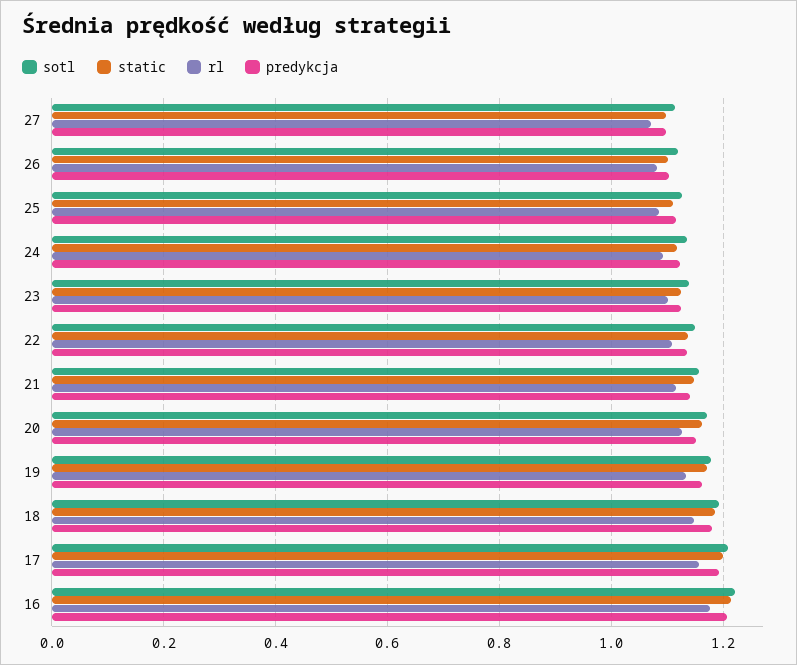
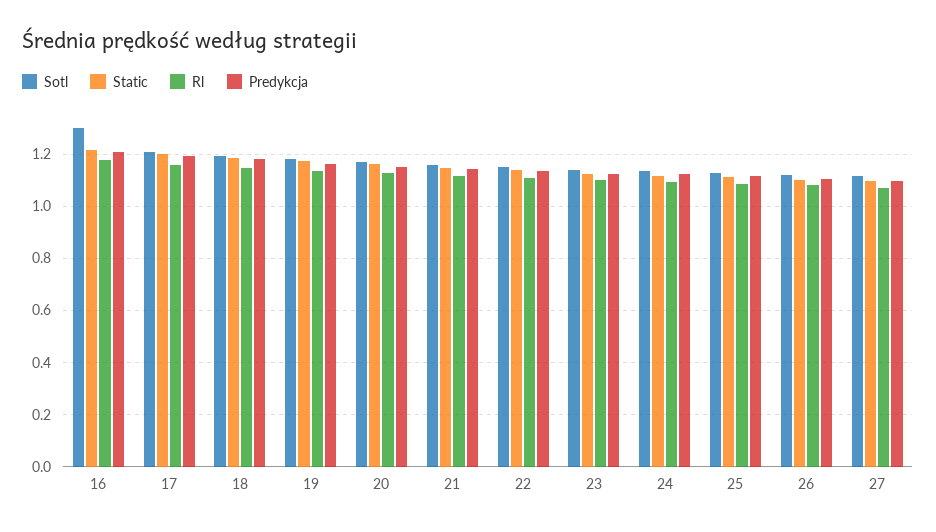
sotl, 16: 1.22 -> 1.3

